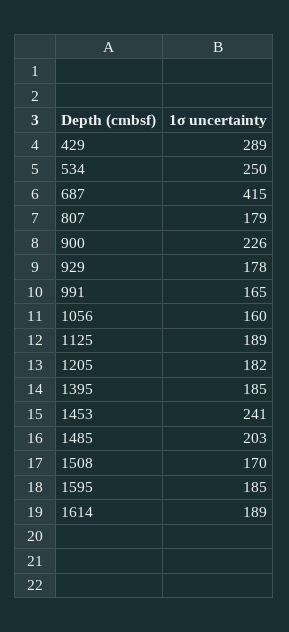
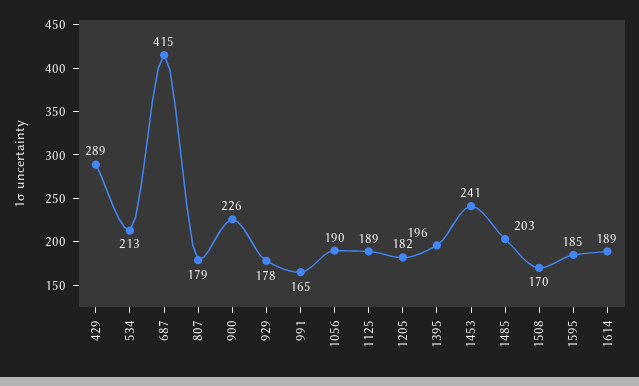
534: 250 -> 213
1056: 160 -> 190
1395: 185 -> 196

